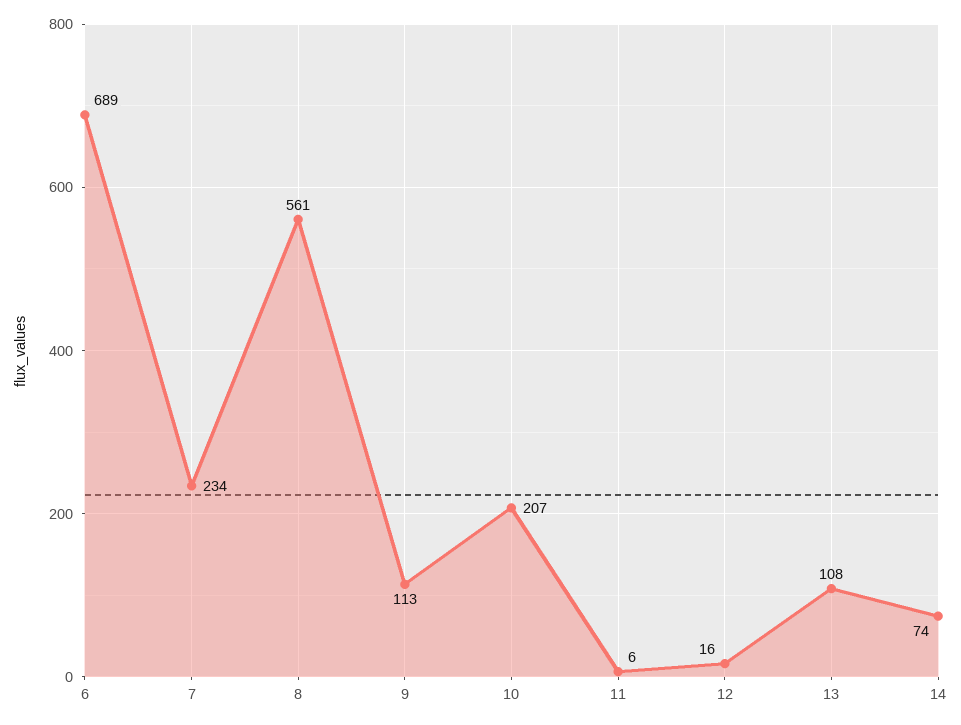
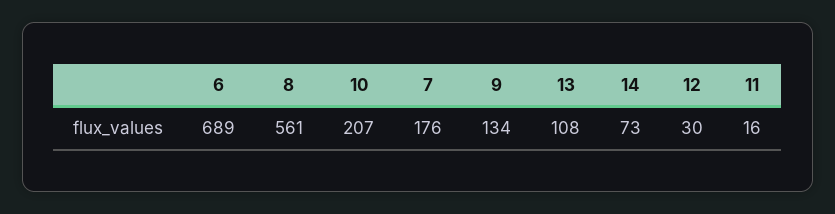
7: 234 -> 176
9: 113 -> 134
11: 6 -> 16
12: 16 -> 30
14: 74 -> 73

